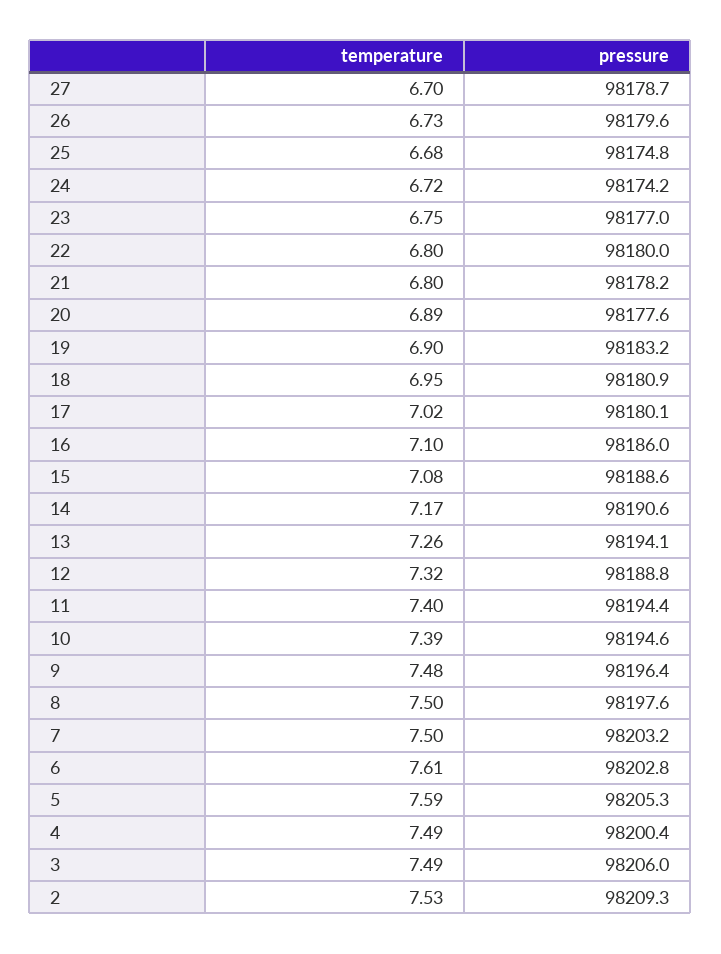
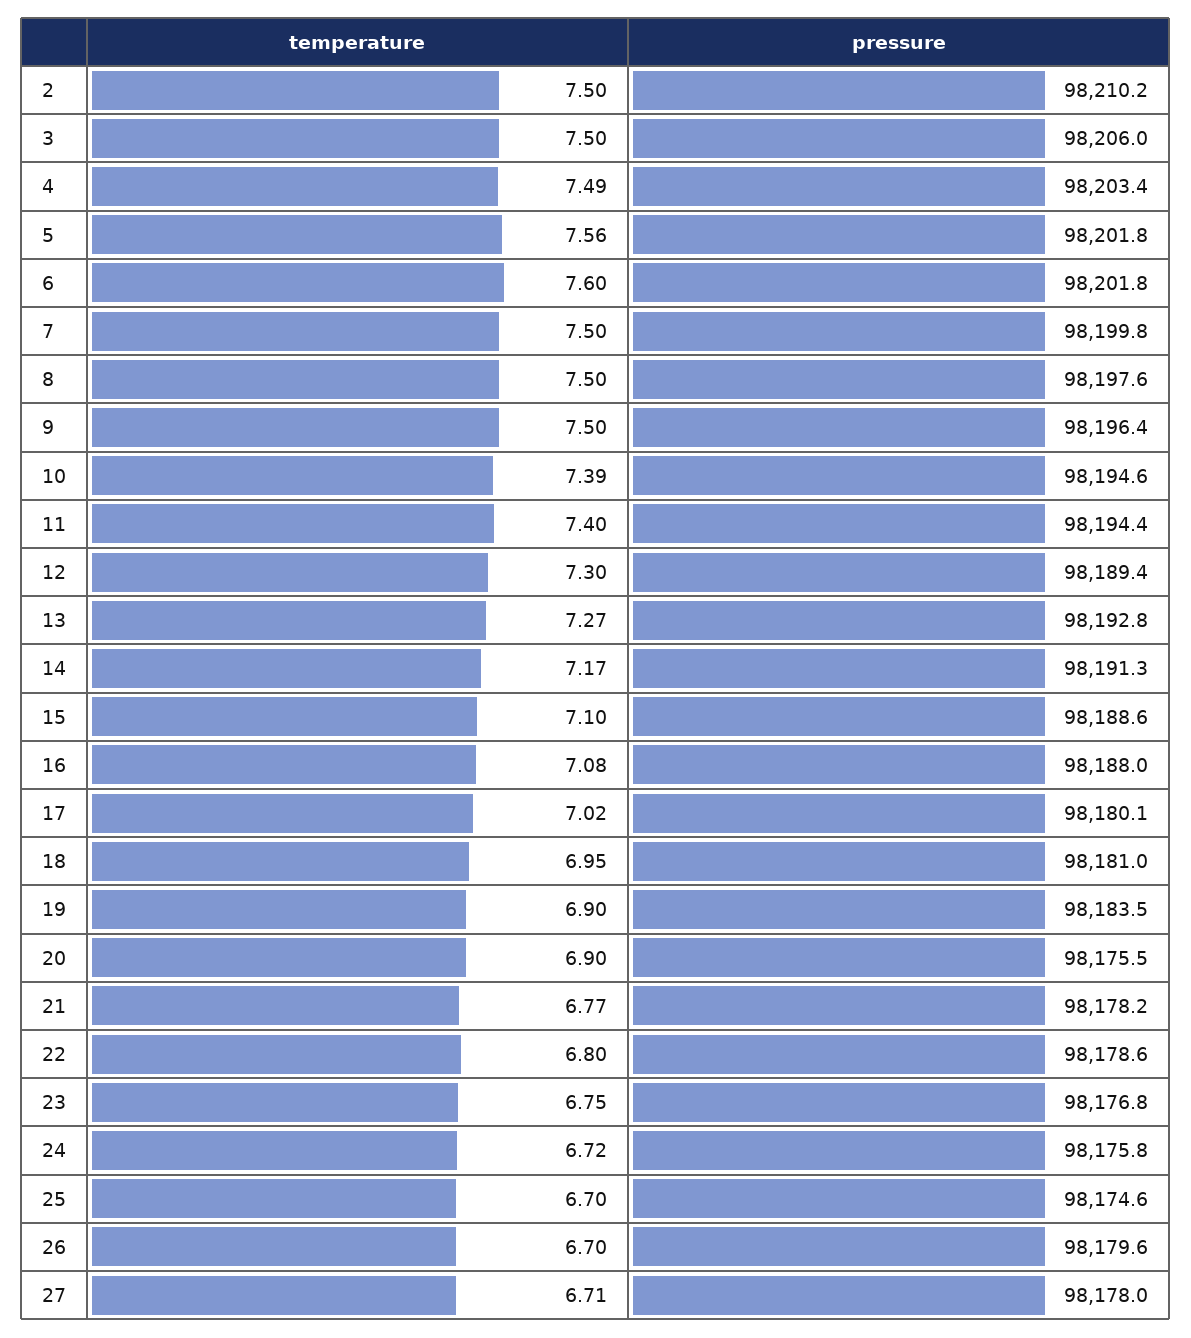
temperature, 27: 6.7 -> 6.71
pressure, 27: 98178.7 -> 98178
temperature, 26: 6.73 -> 6.7
temperature, 25: 6.68 -> 6.7
pressure, 25: 98174.8 -> 98174.6
pressure, 24: 98174.2 -> 98175.8
pressure, 23: 98177 -> 98176.8
pressure, 22: 98180 -> 98178.6
temperature, 21: 6.8 -> 6.77
temperature, 20: 6.89 -> 6.9
pressure, 20: 98177.6 -> 98175.5
pressure, 19: 98183.2 -> 98183.5
pressure, 18: 98180.9 -> 98181
temperature, 16: 7.1 -> 7.08
pressure, 16: 98186 -> 98188
temperature, 15: 7.08 -> 7.1
pressure, 14: 98190.6 -> 98191.3
temperature, 13: 7.26 -> 7.27
pressure, 13: 98194.1 -> 98192.8
temperature, 12: 7.32 -> 7.3
pressure, 12: 98188.8 -> 98189.4
temperature, 9: 7.48 -> 7.5
pressure, 7: 98203.2 -> 98199.8
temperature, 6: 7.61 -> 7.6
pressure, 6: 98202.8 -> 98201.8
temperature, 5: 7.59 -> 7.56
pressure, 5: 98205.3 -> 98201.8
pressure, 4: 98200.4 -> 98203.4
temperature, 3: 7.49 -> 7.5
temperature, 2: 7.53 -> 7.5
pressure, 2: 98209.3 -> 98210.2

